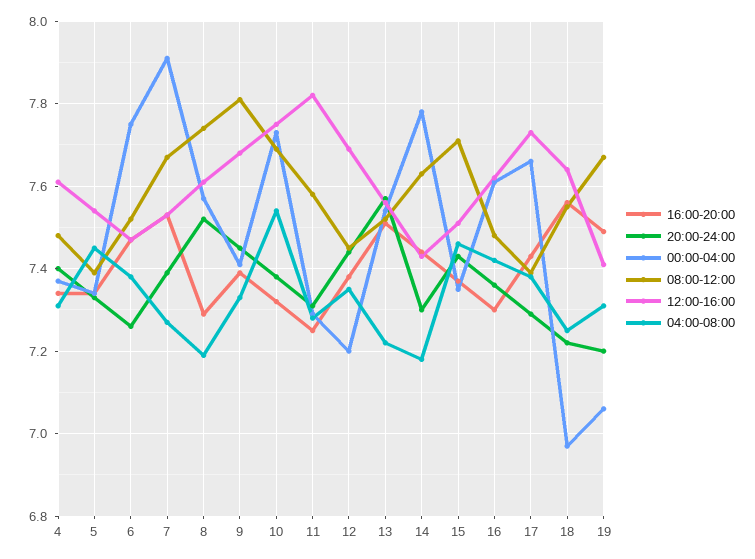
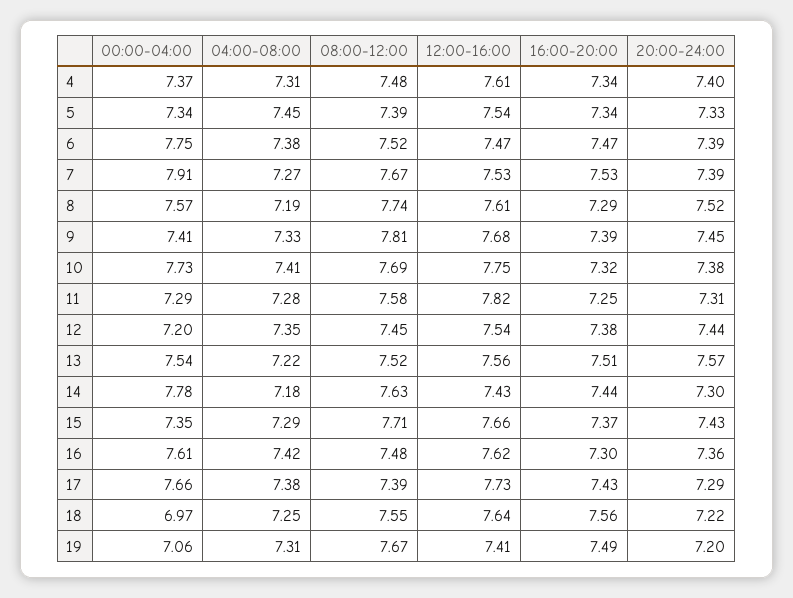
20:00-24:00, 6: 7.25 -> 7.39
04:00-08:00, 10: 7.55 -> 7.41
12:00-16:00, 12: 7.7 -> 7.54
12:00-16:00, 15: 7.5 -> 7.66
04:00-08:00, 15: 7.45 -> 7.29

